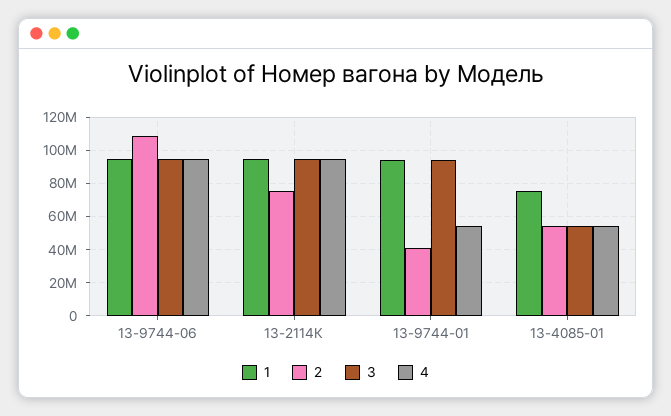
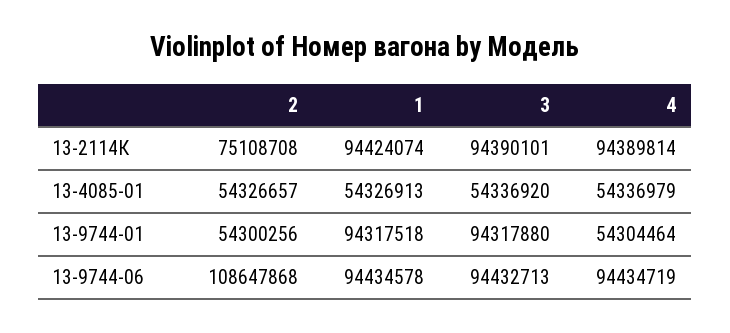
2, 13-9744-01: 40000000 -> 54300256
1, 13-4085-01: 75000000 -> 54326913

